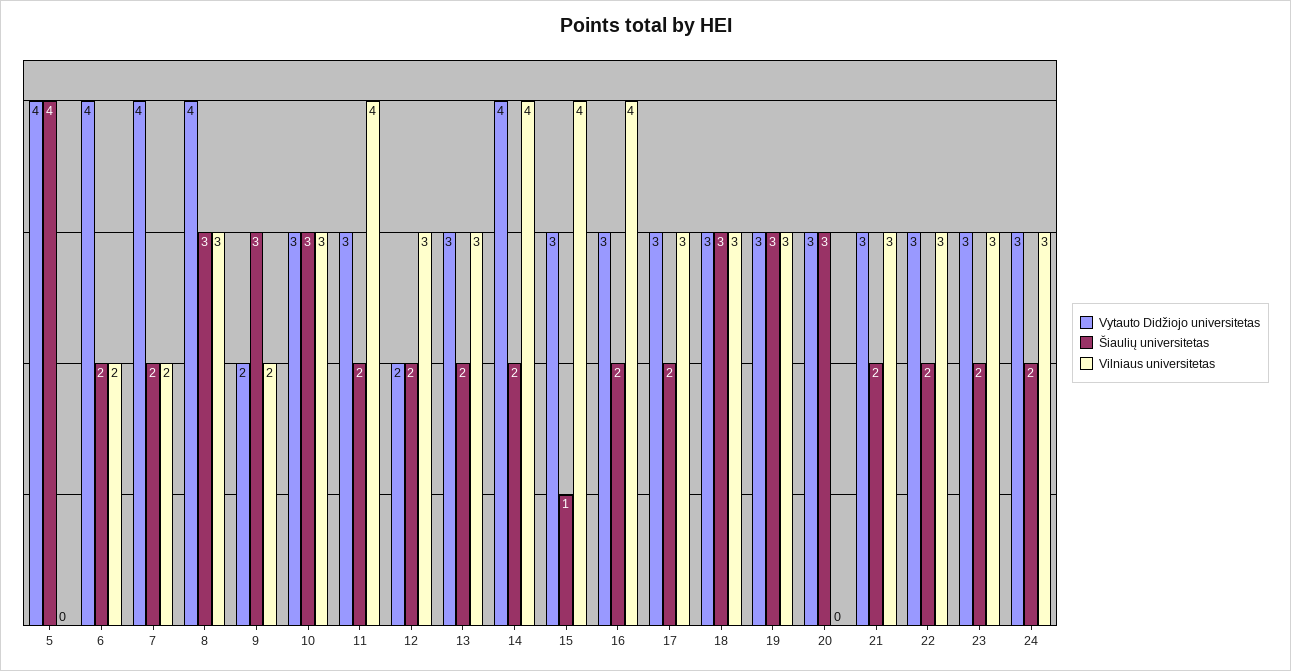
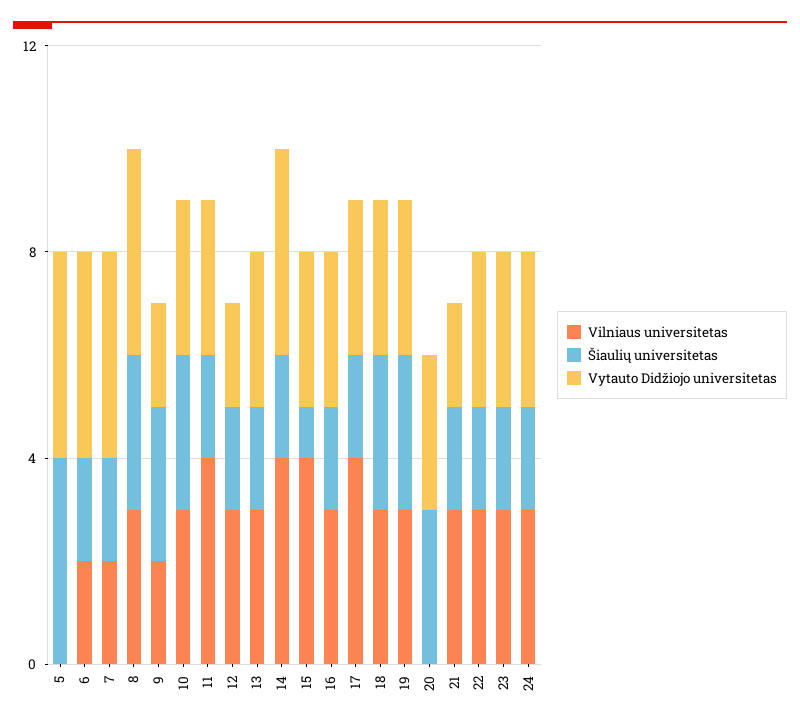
Vilniaus universitetas, 16: 4 -> 3
Vilniaus universitetas, 17: 3 -> 4
Vytauto Didžiojo universitetas, 21: 3 -> 2

